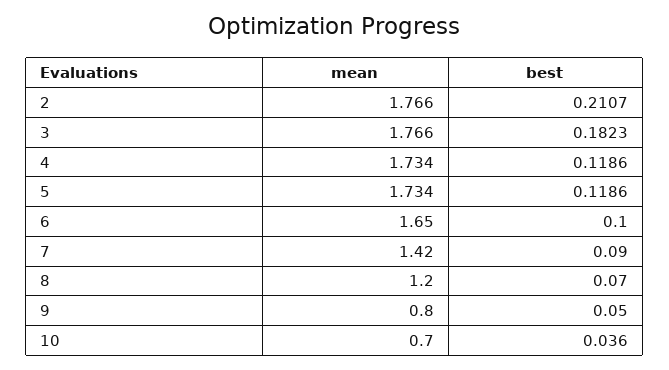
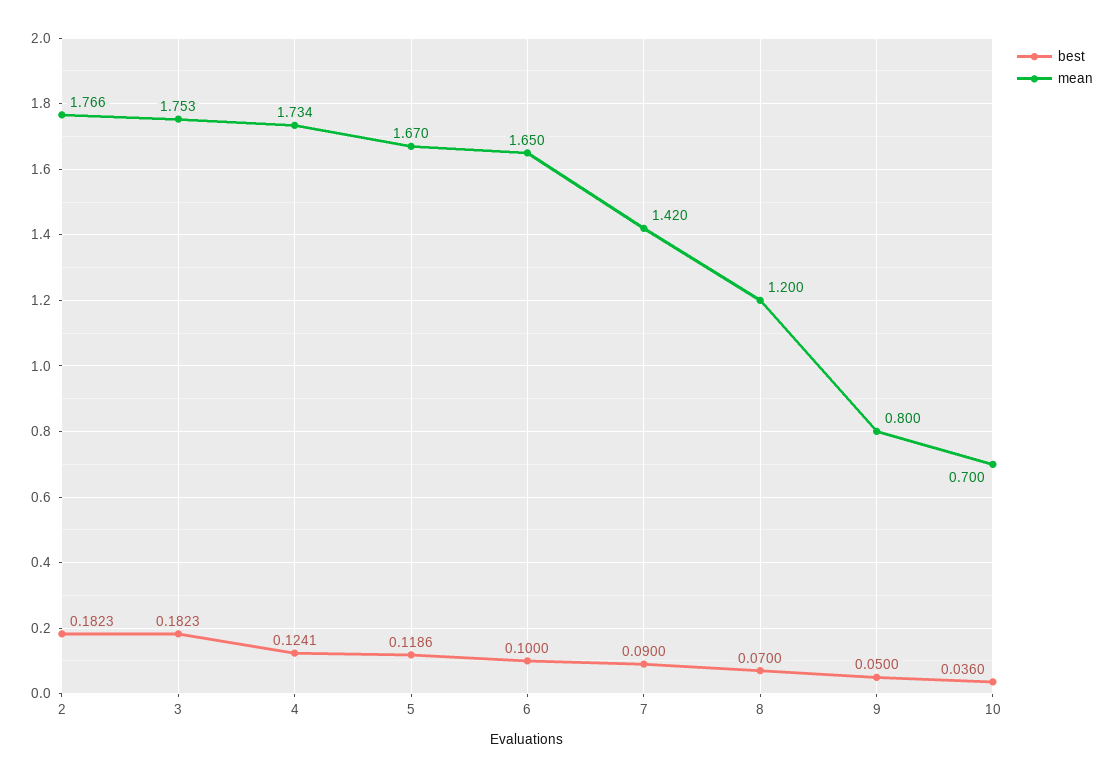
best, 2: 0.2107 -> 0.1823
mean, 3: 1.766 -> 1.753
best, 4: 0.1186 -> 0.1241
mean, 5: 1.734 -> 1.67

